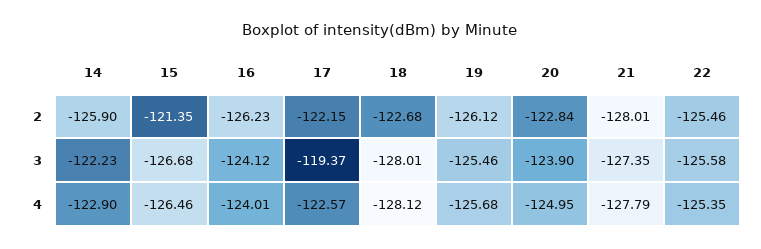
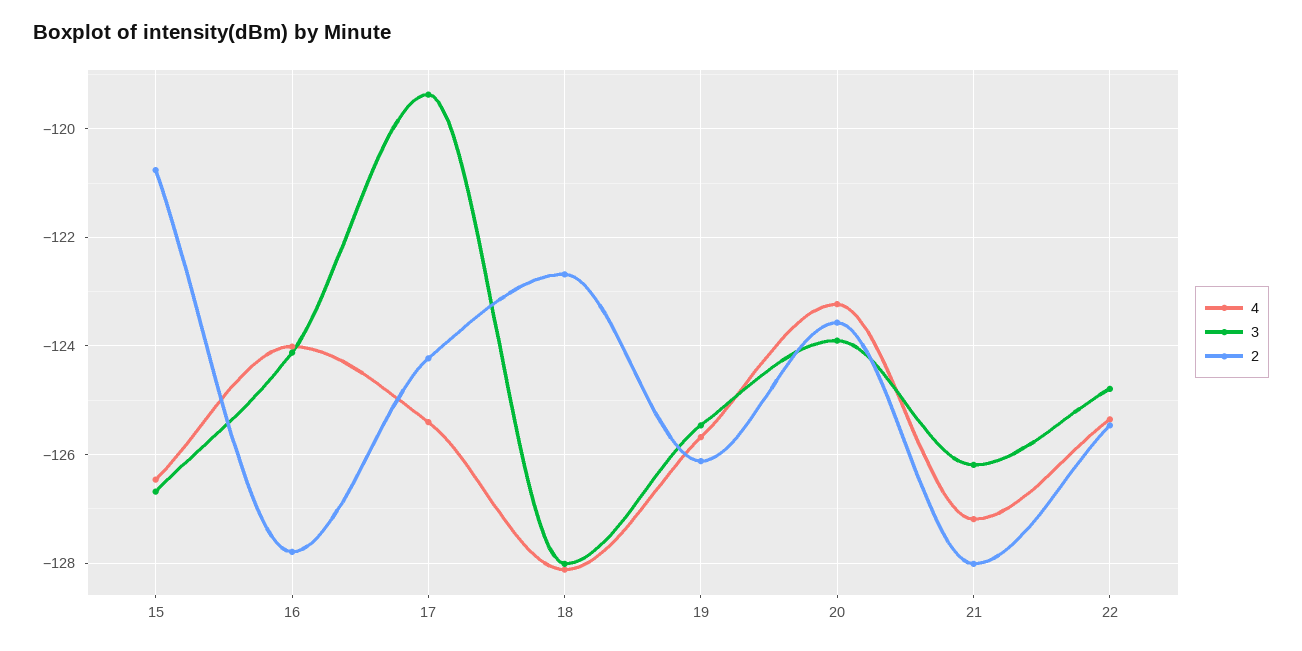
2, 14: -125.9 -> none
2, 15: -121.35 -> -120.8
2, 16: -126.23 -> -127.8
2, 17: -122.15 -> -124.2
2, 20: -122.84 -> -123.6
3, 14: -122.23 -> none
3, 21: -127.35 -> -126.2
3, 22: -125.58 -> -124.8
4, 14: -122.9 -> none
4, 17: -122.57 -> -125.4
4, 20: -124.95 -> -123.2
4, 21: -127.79 -> -127.2

